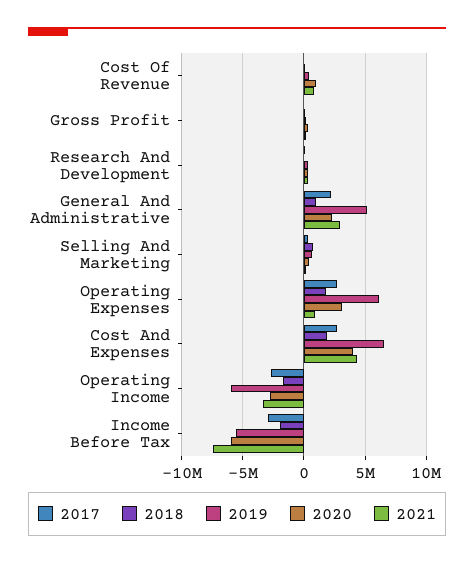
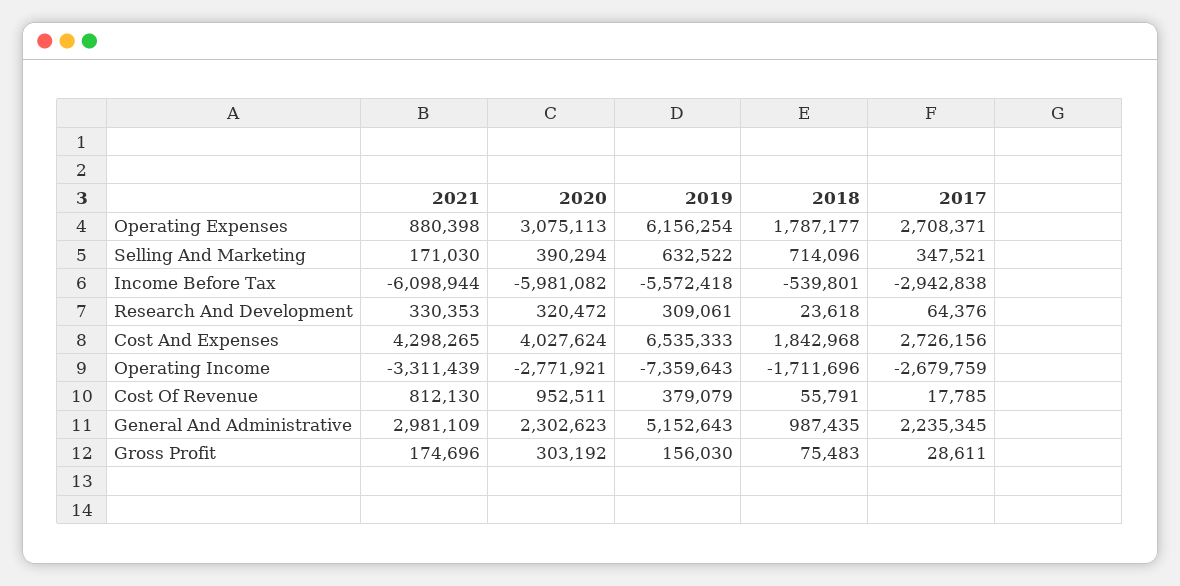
2019, Operating Income: -6000000 -> -7359643
2018, Income Before Tax: -2000000 -> -539801
2021, Income Before Tax: -7500000 -> -6098944

